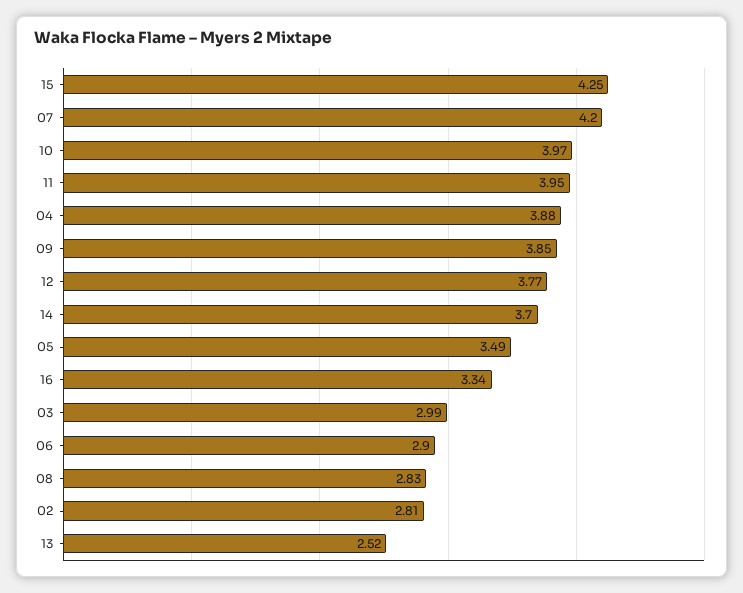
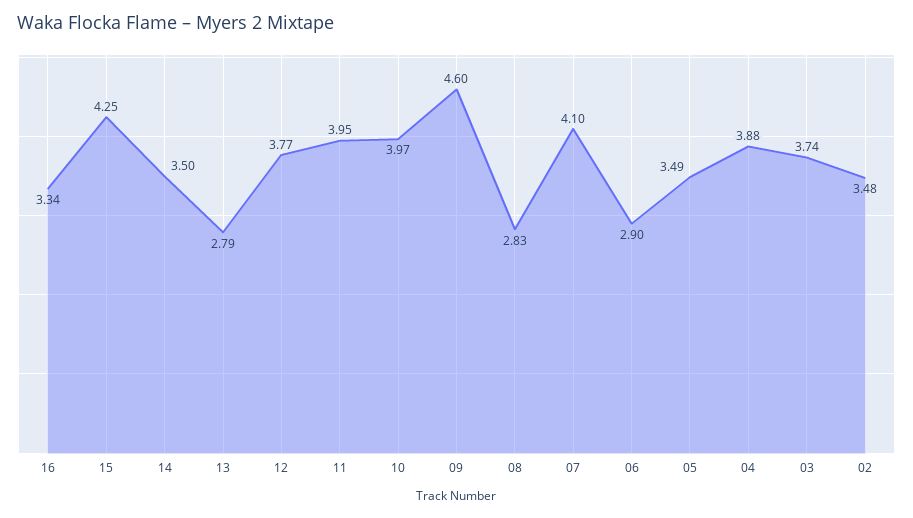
07: 4.2 -> 4.1
09: 3.85 -> 4.6
14: 3.7 -> 3.5
03: 2.99 -> 3.74
02: 2.81 -> 3.48
13: 2.52 -> 2.79

